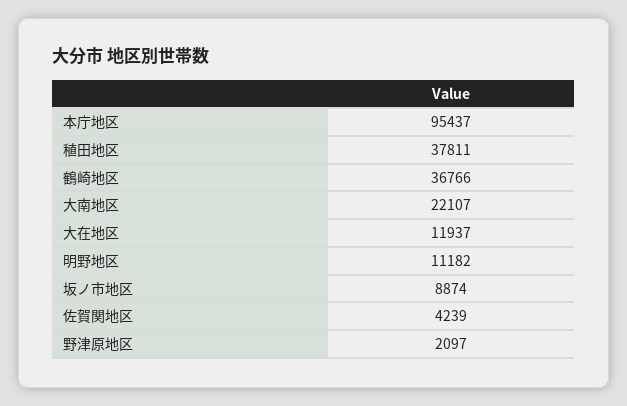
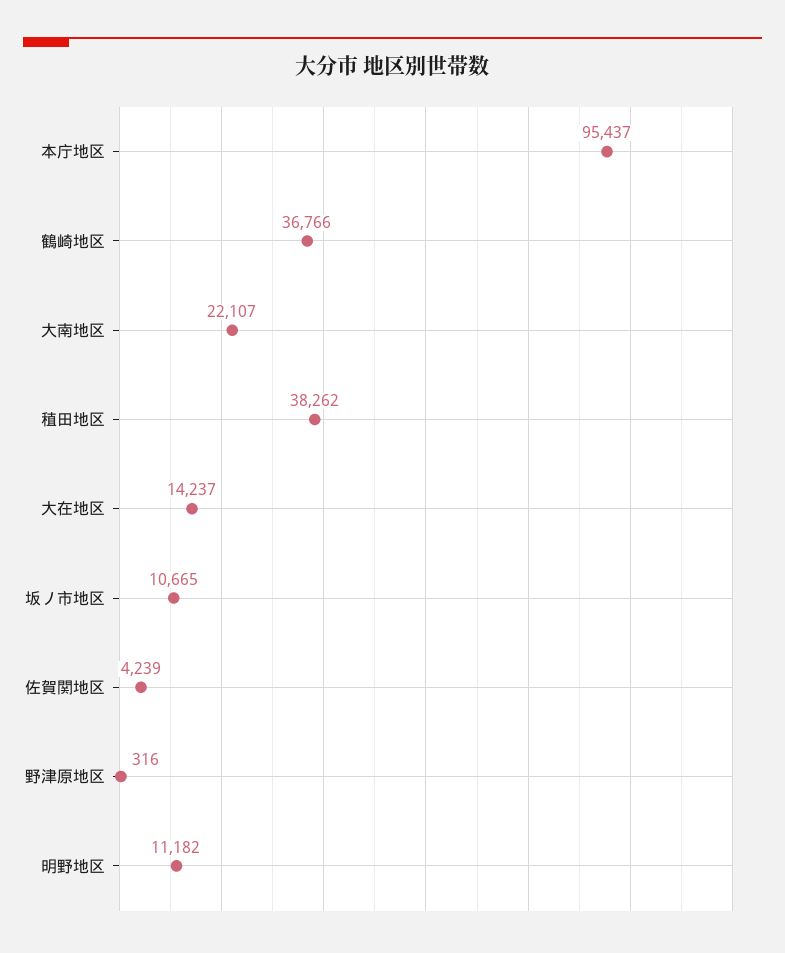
稙田地区: 37811 -> 38262
大在地区: 11937 -> 14237
坂ノ市地区: 8874 -> 10665
野津原地区: 2097 -> 316

